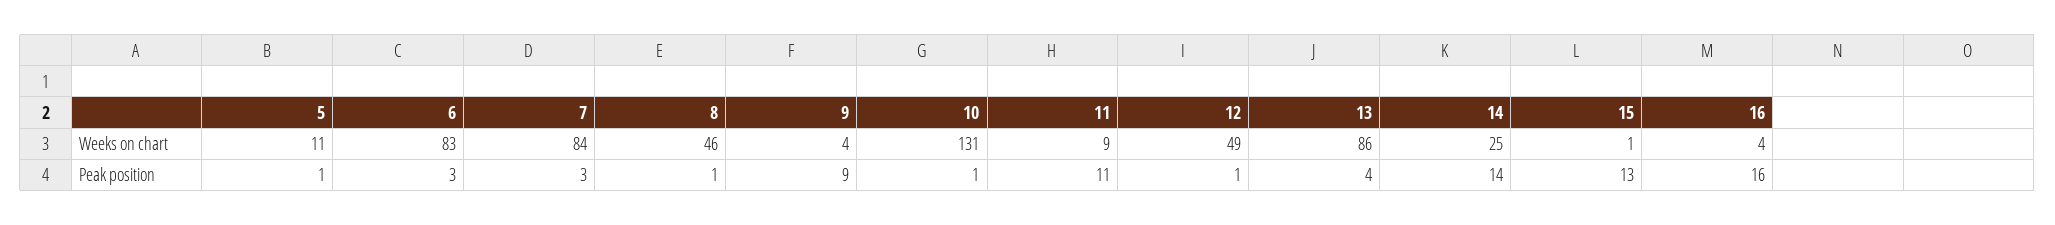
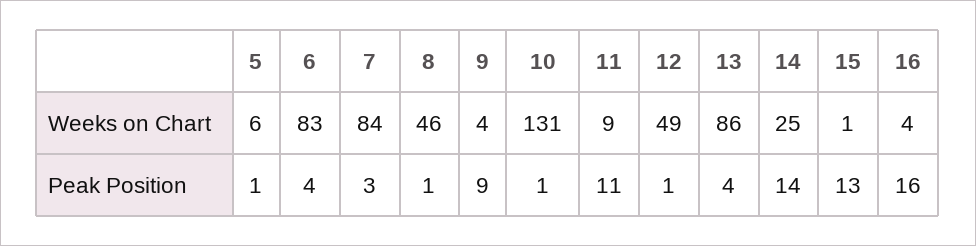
5, Weeks on chart: 11 -> 6
6, Peak position: 3 -> 4

